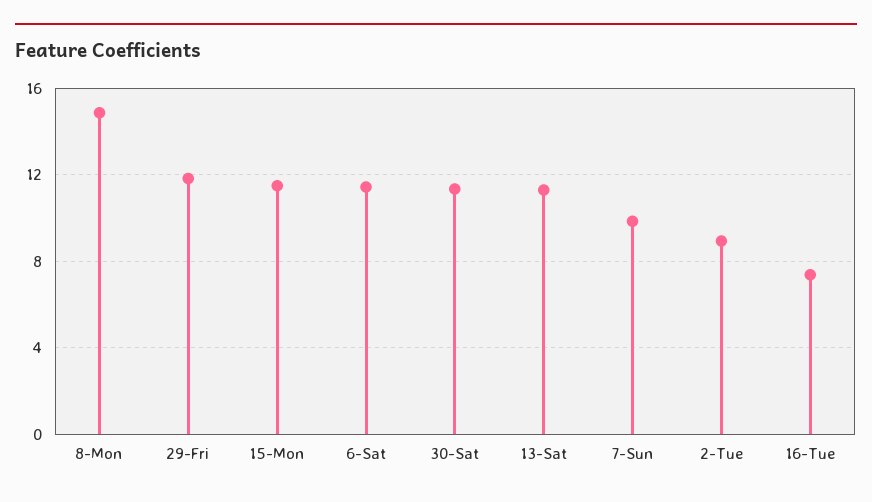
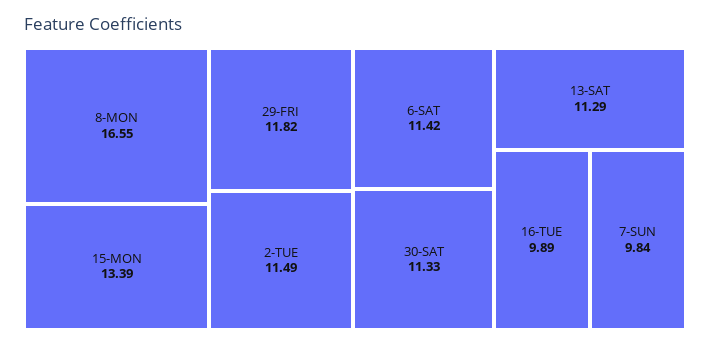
8-Mon: 15 -> 16.55
15-Mon: 11.5 -> 13.39
2-Tue: 9 -> 11.49
16-Tue: 7.5 -> 9.89

